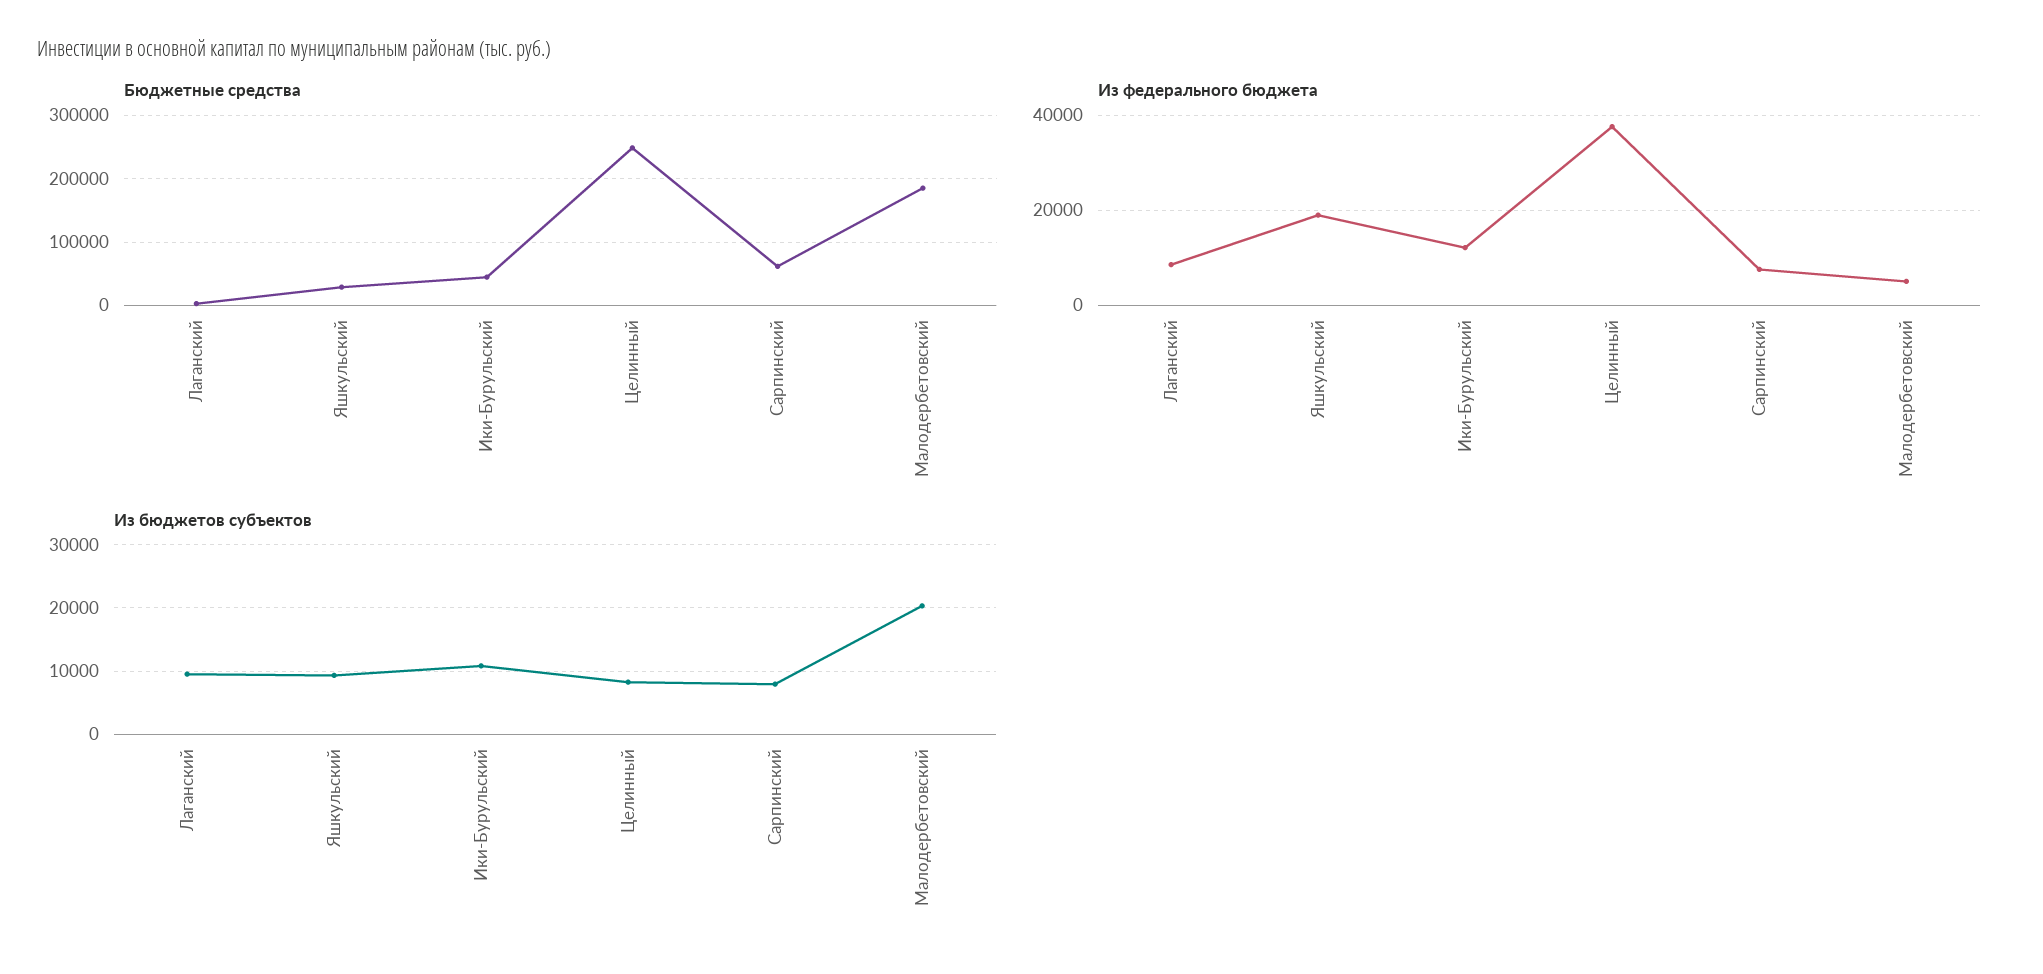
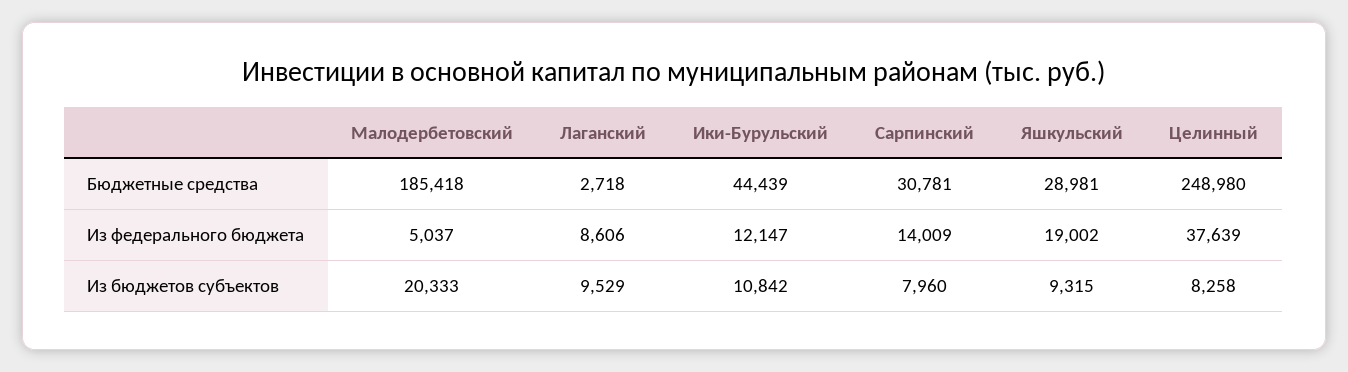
Бюджетные средства, Сарпинский: 60000 -> 30781
Из федерального бюджета, Сарпинский: 8000 -> 14009

